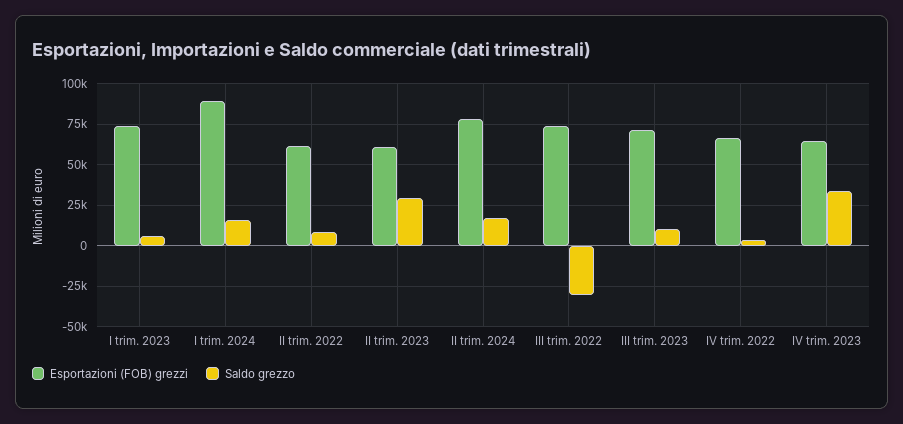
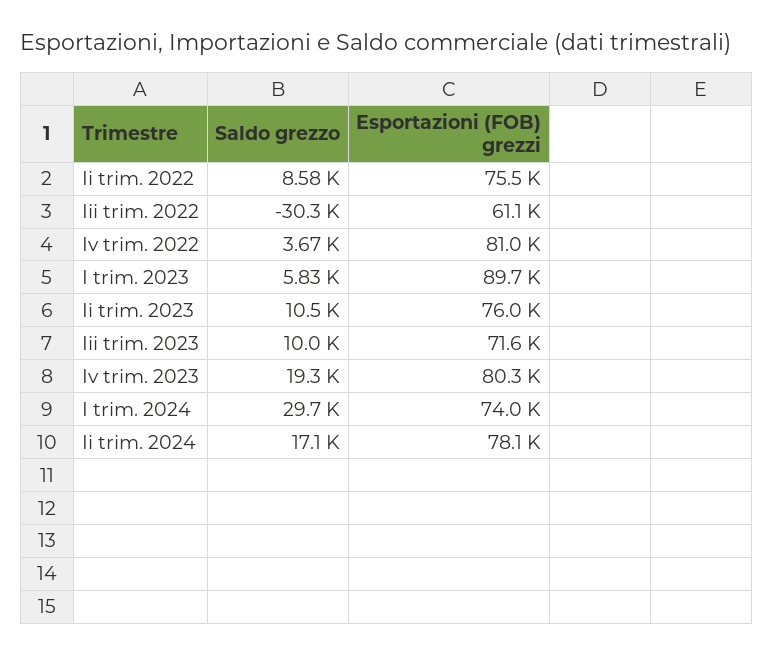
Esportazioni (FOB) grezzi, I trim. 2023: 75000 -> 89700
Esportazioni (FOB) grezzi, I trim. 2024: 90000 -> 74000
Saldo grezzo, I trim. 2024: 15000 -> 29700
Esportazioni (FOB) grezzi, II trim. 2022: 60000 -> 75500
Esportazioni (FOB) grezzi, II trim. 2023: 60000 -> 76000
Saldo grezzo, II trim. 2023: 30000 -> 10500
Esportazioni (FOB) grezzi, III trim. 2022: 75000 -> 61100
Esportazioni (FOB) grezzi, IV trim. 2022: 65000 -> 81000
Esportazioni (FOB) grezzi, IV trim. 2023: 65000 -> 80300
Saldo grezzo, IV trim. 2023: 35000 -> 19300

